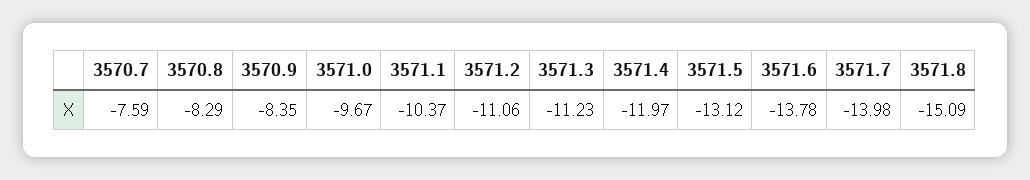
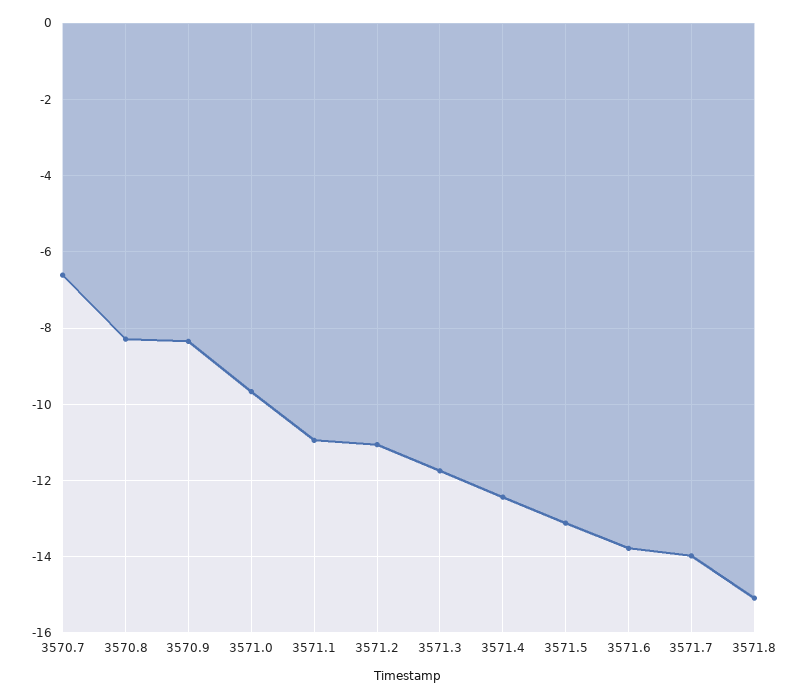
3570.7: -7.59 -> -6.6
3571.1: -10.37 -> -11
3571.3: -11.23 -> -11.8
3571.4: -11.97 -> -12.4

